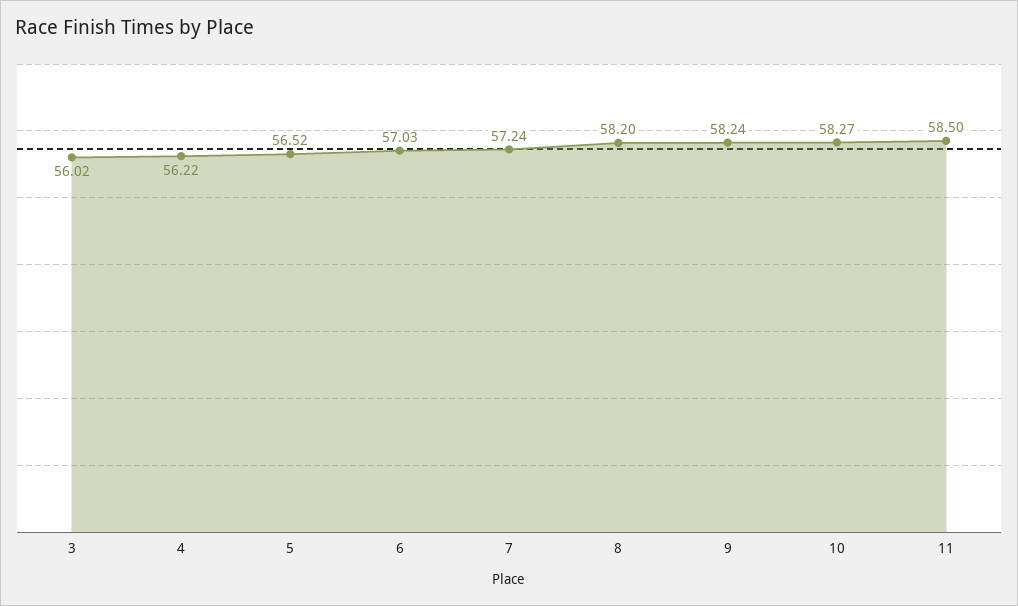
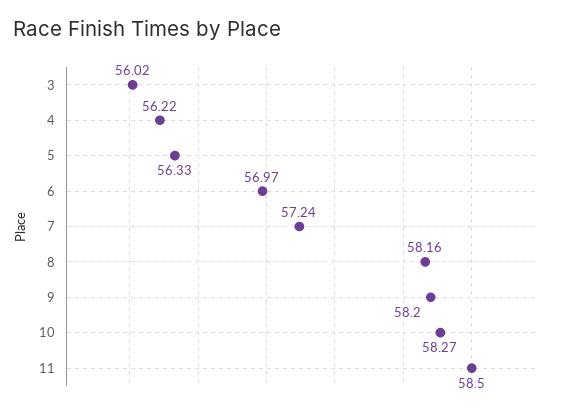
5: 56.52 -> 56.33
6: 57.03 -> 56.97
8: 58.2 -> 58.16
9: 58.24 -> 58.2

